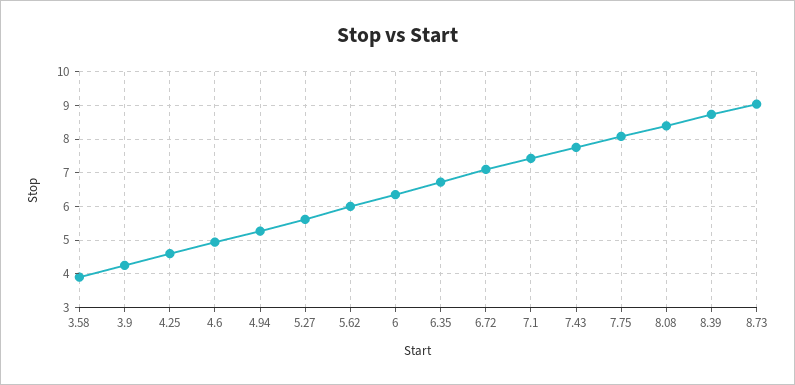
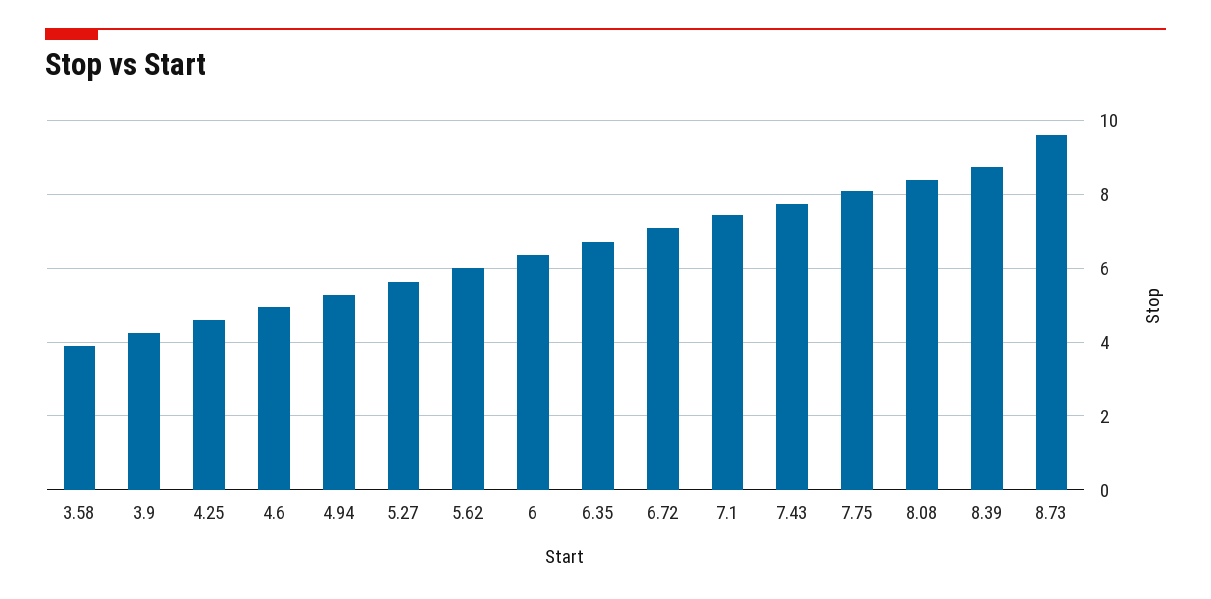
8.73: 9 -> 9.6

